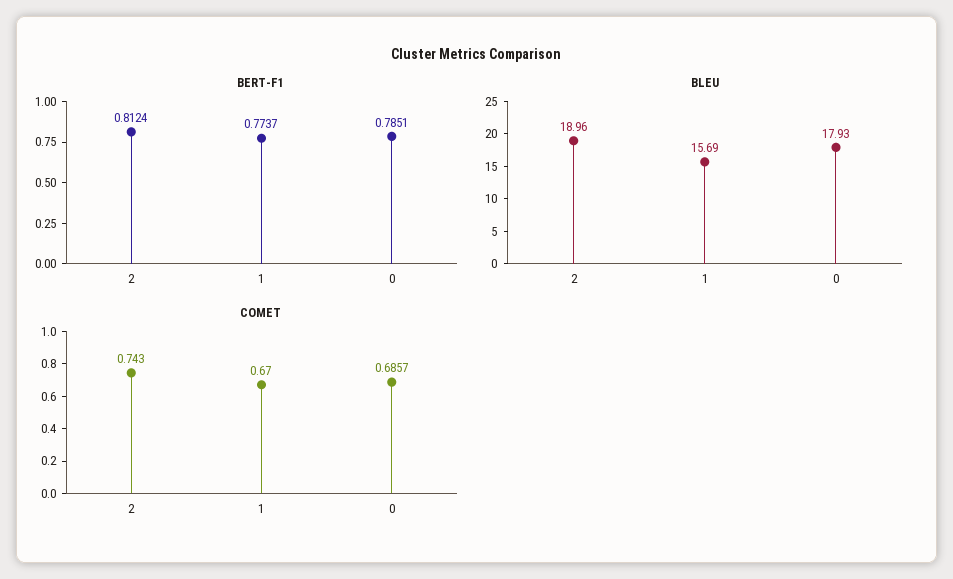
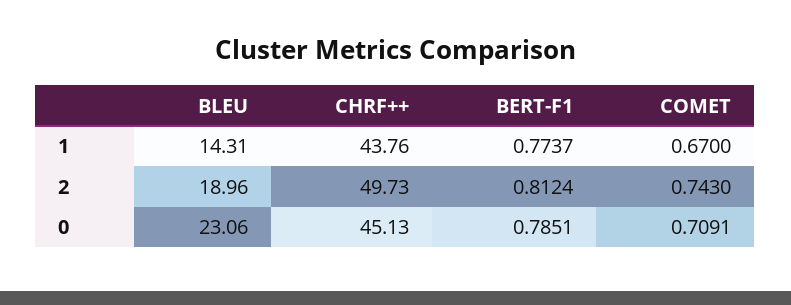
BLEU, 1: 15.69 -> 14.31
BLEU, 0: 17.93 -> 23.06
COMET, 0: 0.6857 -> 0.7091
CHRF++, 1: none -> 43.76
CHRF++, 2: none -> 49.73
CHRF++, 0: none -> 45.13

